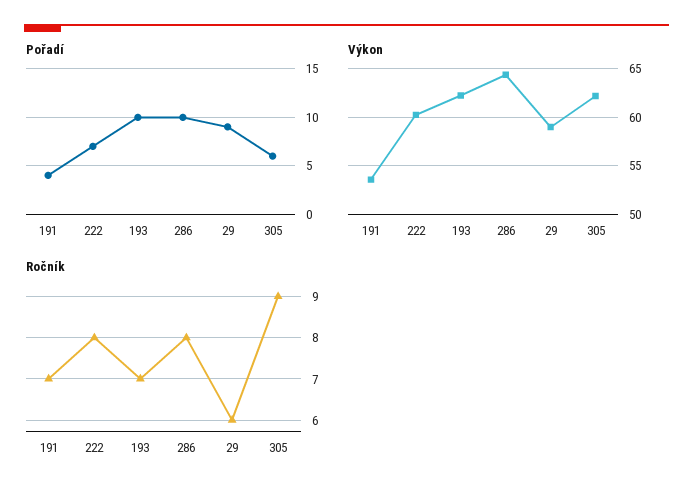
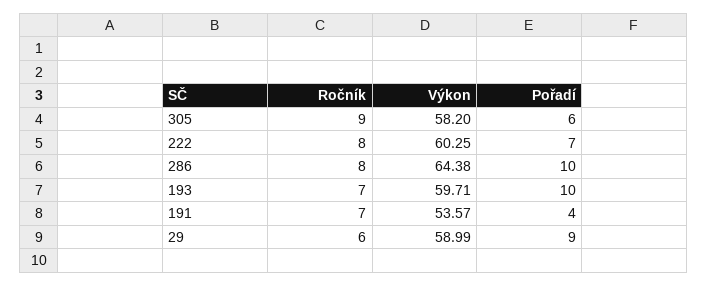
Výkon, 193: 62 -> 59.71
Výkon, 305: 62 -> 58.2

